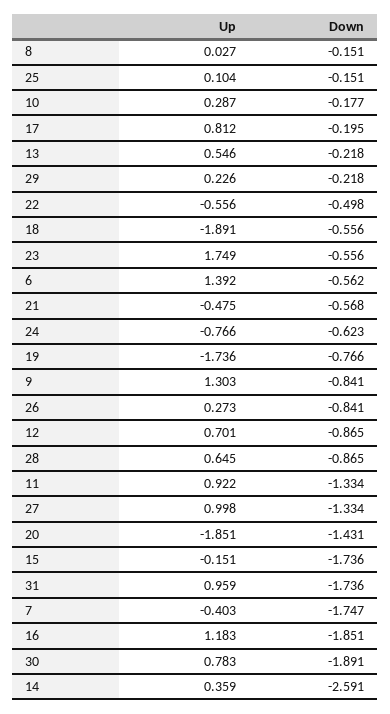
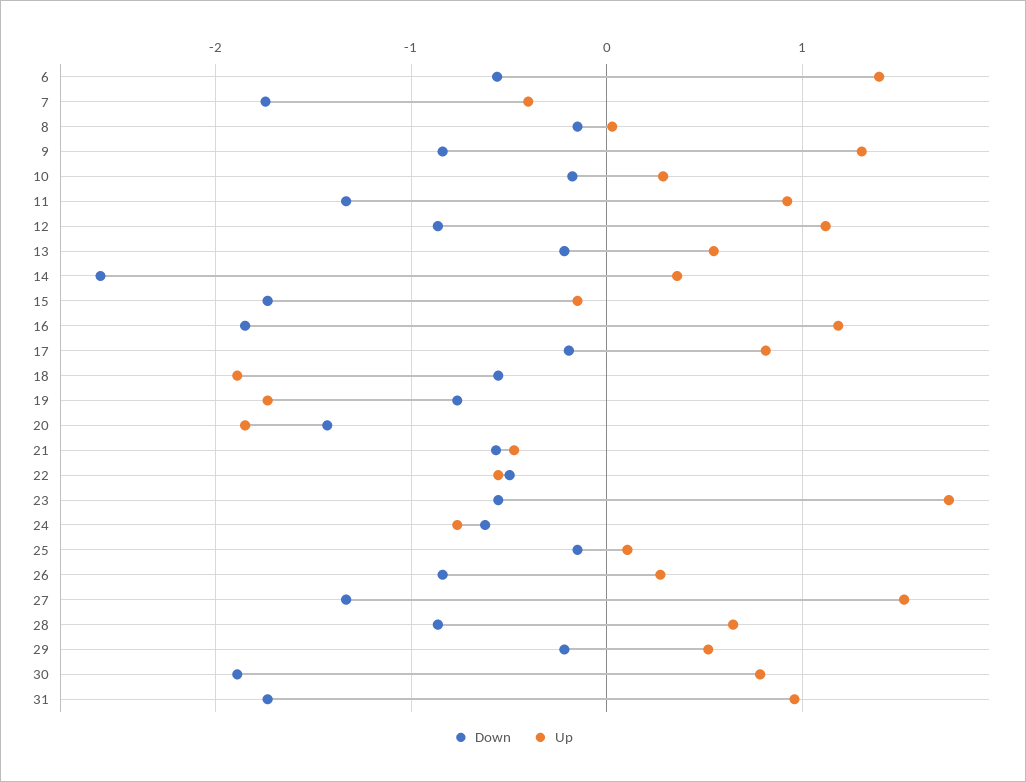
Up, 29: 0.226 -> 0.5
Up, 12: 0.701 -> 1.1
Up, 27: 0.998 -> 1.5

